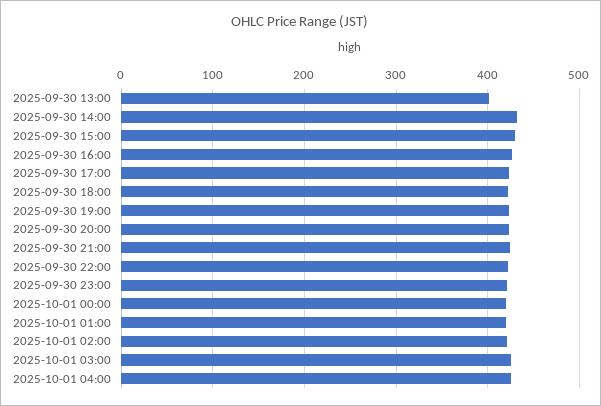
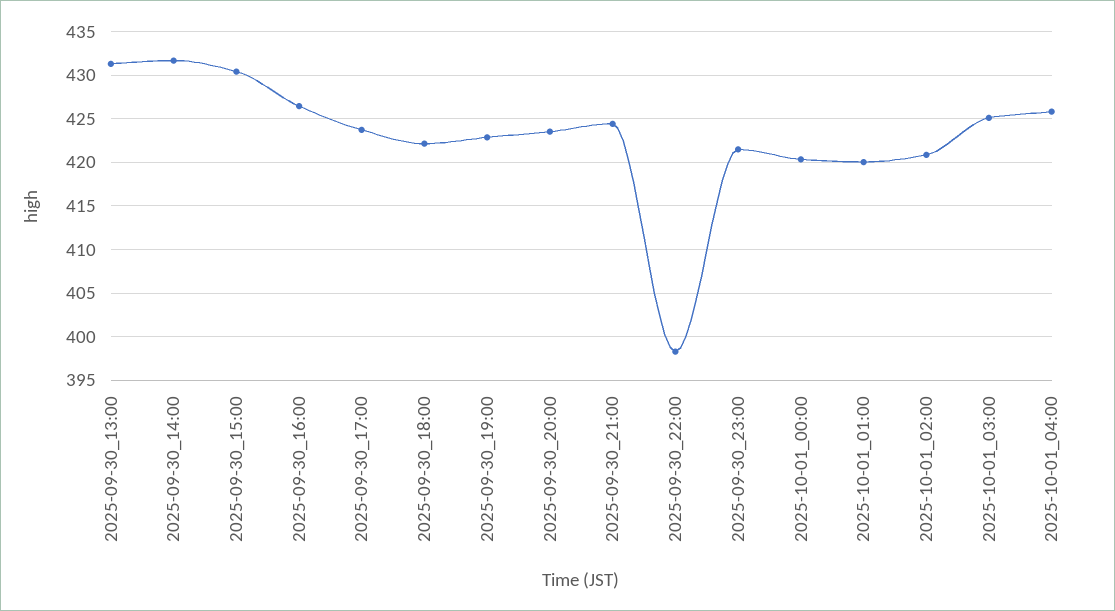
2025-09-30 13:00: 400 -> 431
2025-09-30 22:00: 420 -> 398

